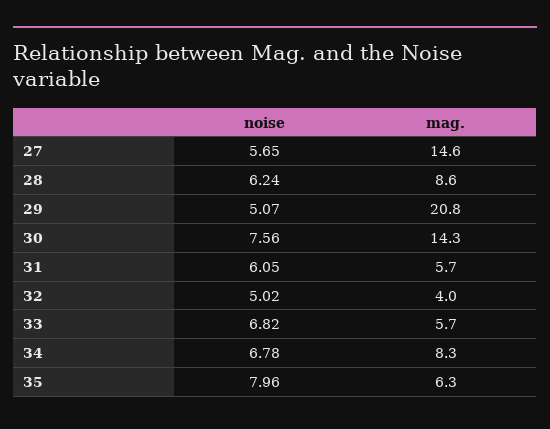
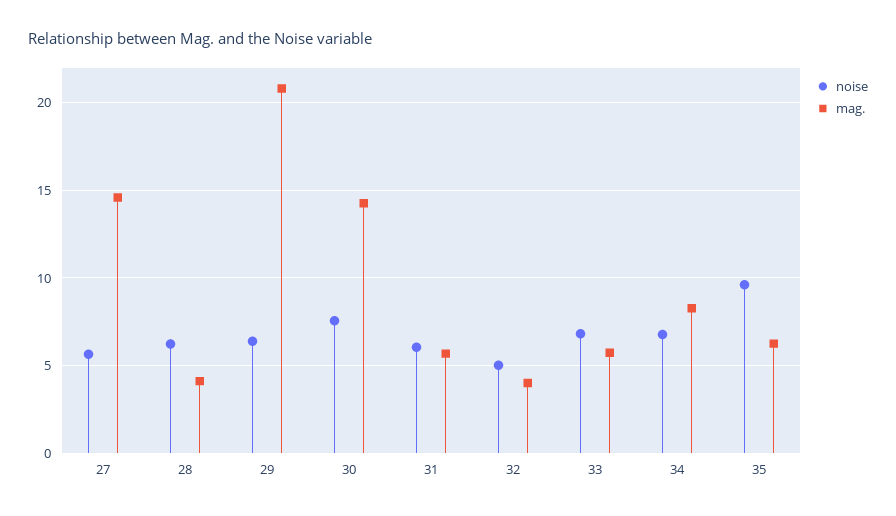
mag., 28: 8.6 -> 4
noise, 29: 5.07 -> 6.5
noise, 35: 7.96 -> 9.5

